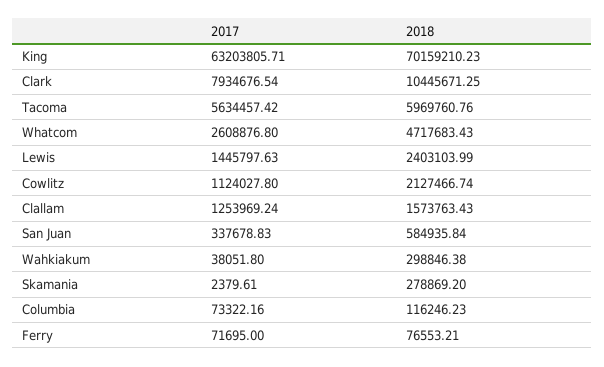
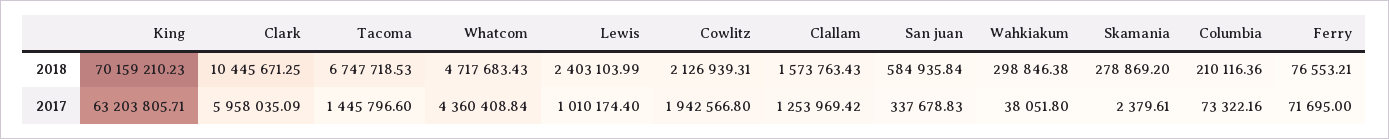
2017, Clark: 7934676.54 -> 5958035.09
2017, Tacoma: 5634457.42 -> 1445796.6
2018, Tacoma: 5969760.76 -> 6747718.53
2017, Whatcom: 2608876.8 -> 4360408.84
2017, Lewis: 1445797.63 -> 1010174.4
2017, Cowlitz: 1124027.8 -> 1942566.8
2018, Cowlitz: 2127466.74 -> 2126939.31
2017, Clallam: 1253969.24 -> 1253969.42
2018, Columbia: 116246.23 -> 210116.36

